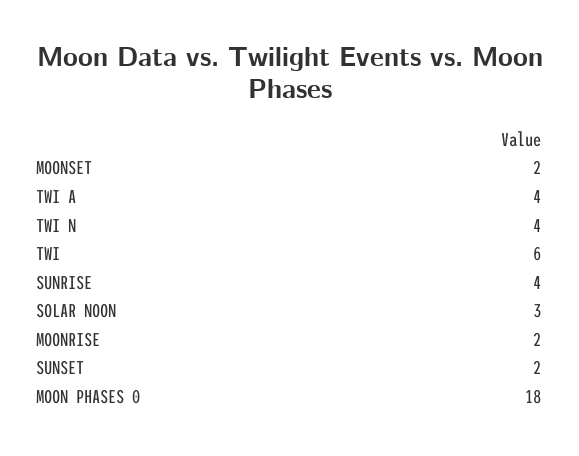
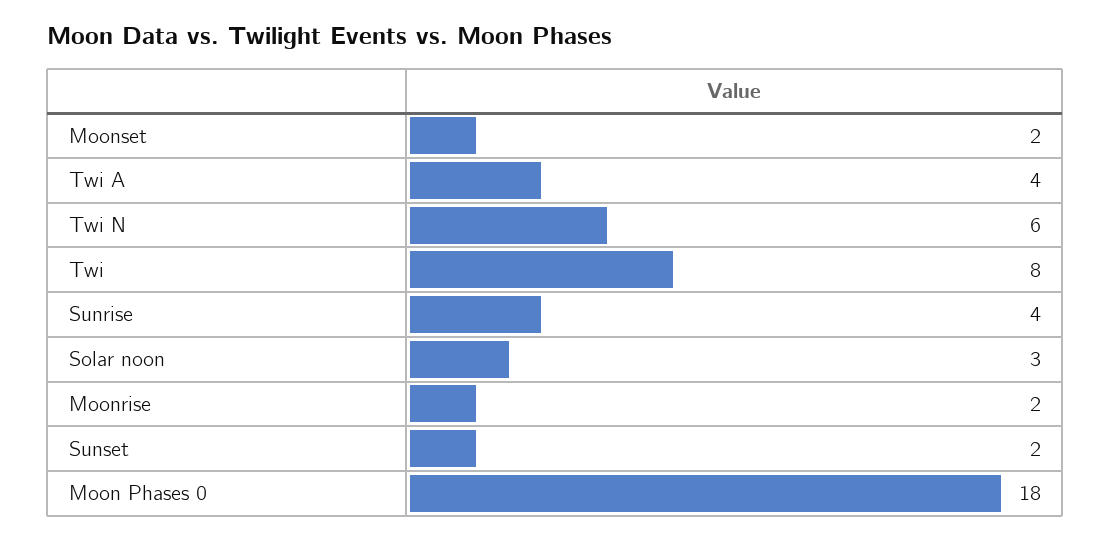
TWI N: 4 -> 6
TWI: 6 -> 8

